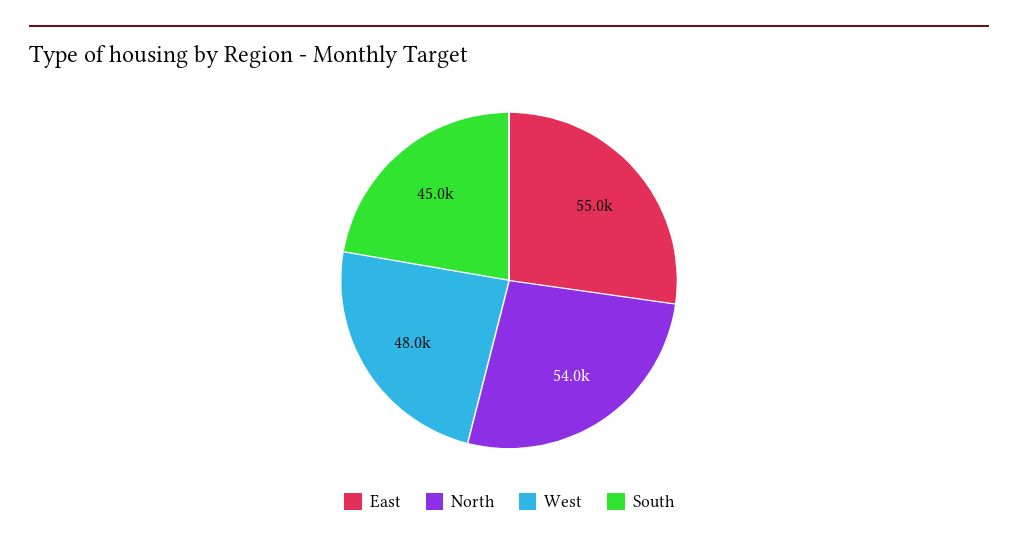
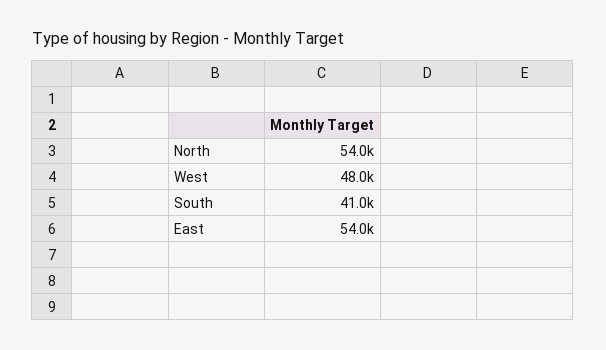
East: 55000 -> 54000
South: 45000 -> 41000

